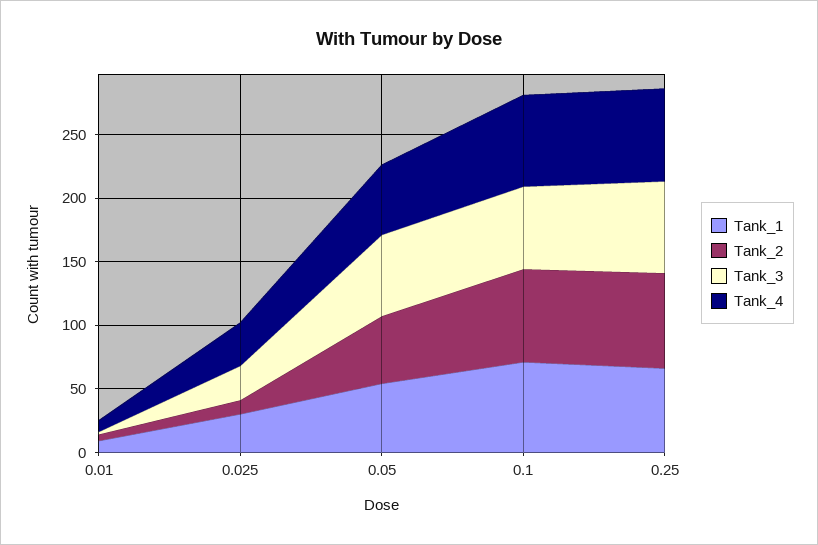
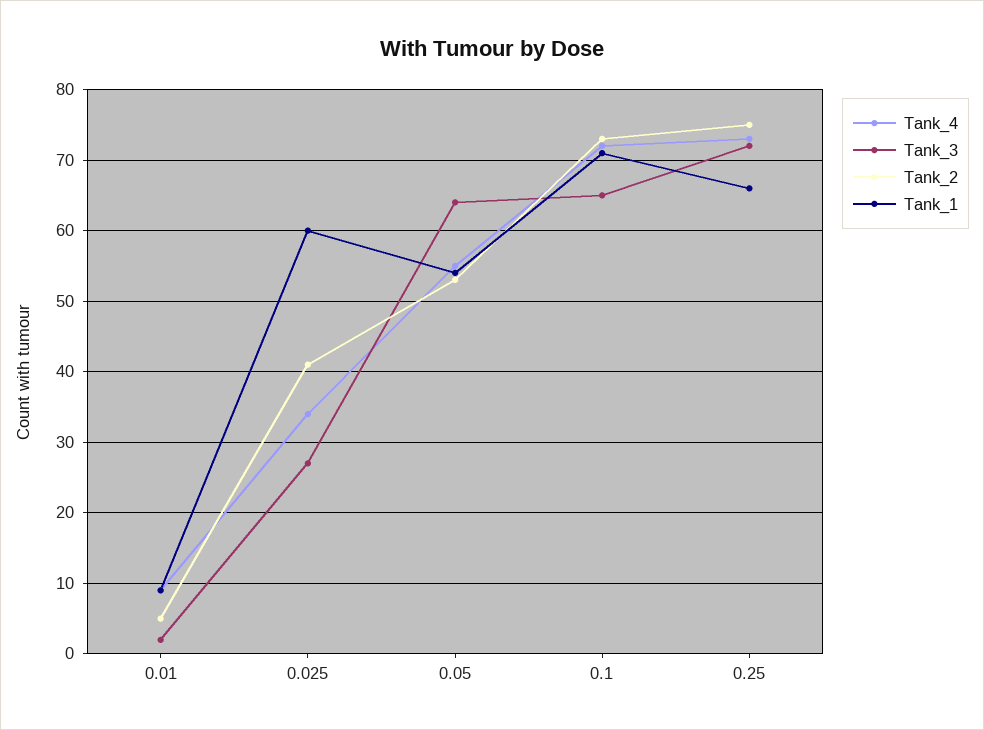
Tank_1, 0.025: 30 -> 60
Tank_2, 0.025: 10 -> 41

